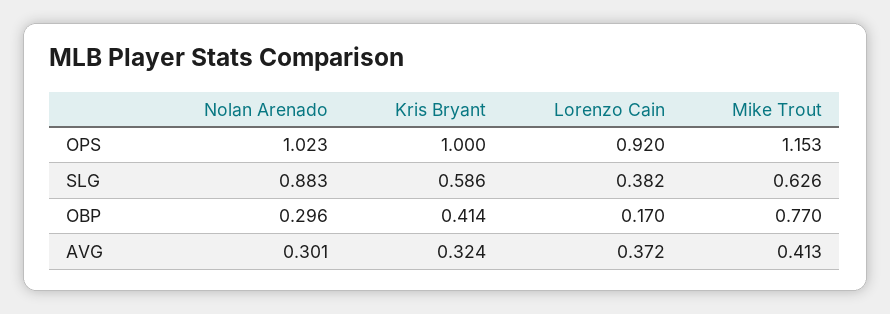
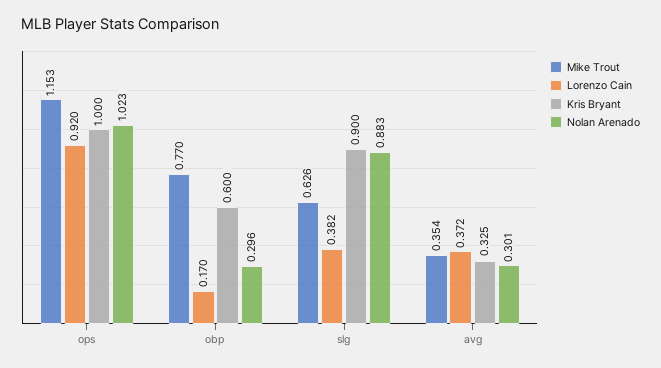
Kris Bryant, SLG: 0.586 -> 0.9
Kris Bryant, OBP: 0.414 -> 0.6
Kris Bryant, AVG: 0.324 -> 0.325
Mike Trout, AVG: 0.413 -> 0.354

